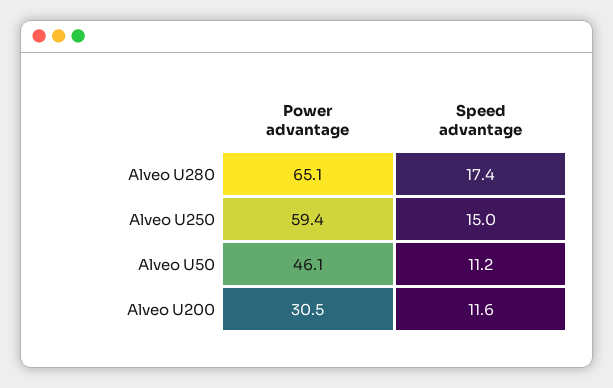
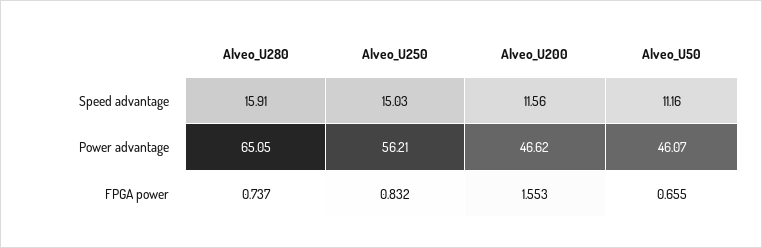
Speed advantage, Alveo U280: 17.4 -> 15.91
Power advantage, Alveo U250: 59.4 -> 56.21
Power advantage, Alveo U200: 30.5 -> 46.62
FPGA power, Alveo U280: none -> 0.737
FPGA power, Alveo U250: none -> 0.832
FPGA power, Alveo U200: none -> 1.553
FPGA power, Alveo U50: none -> 0.655

